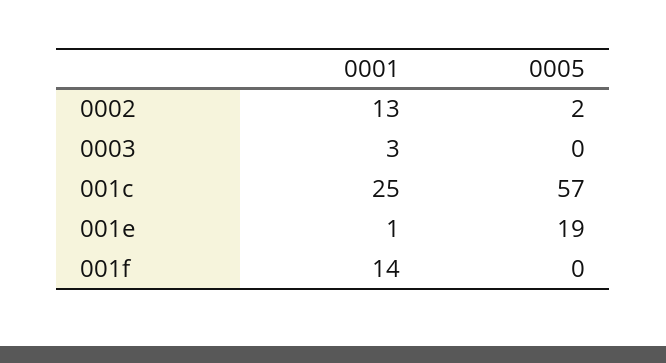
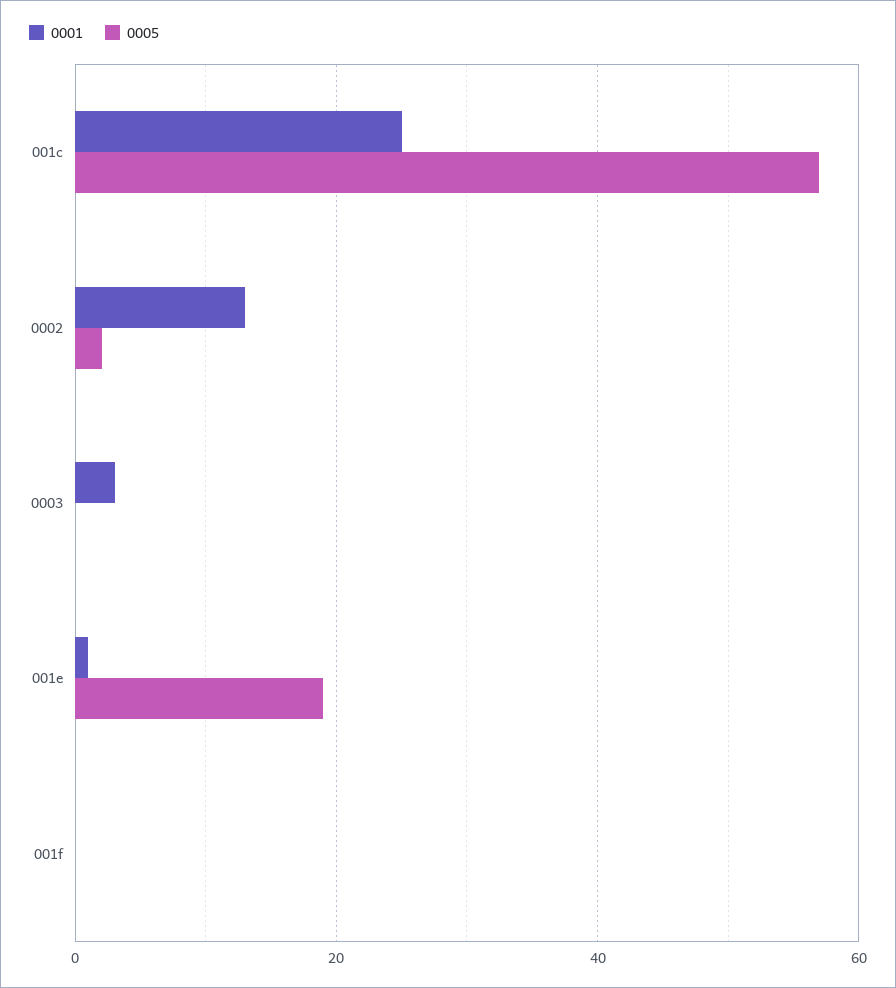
0001, 001f: 14 -> 0

